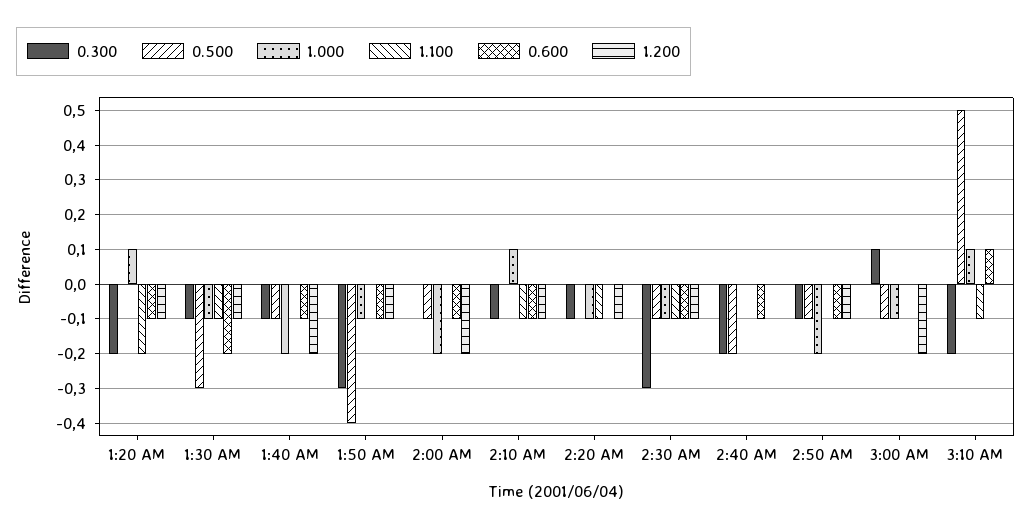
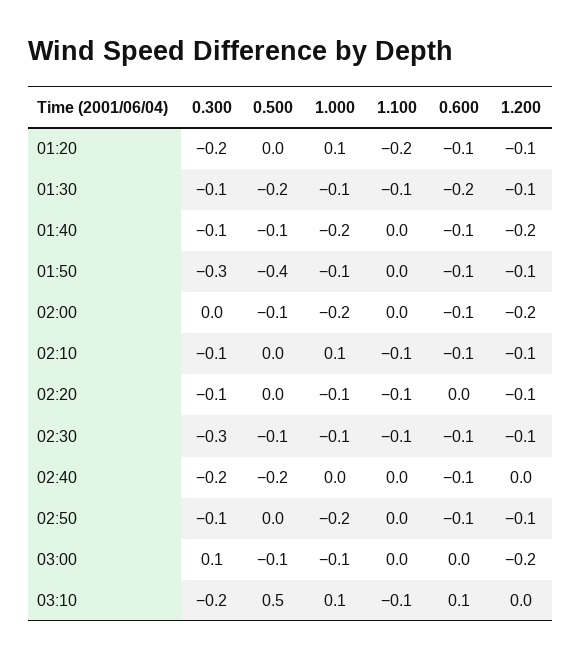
0.500, 1:30 AM: -0.3 -> -0.2
0.500, 2:50 AM: -0.1 -> 0

